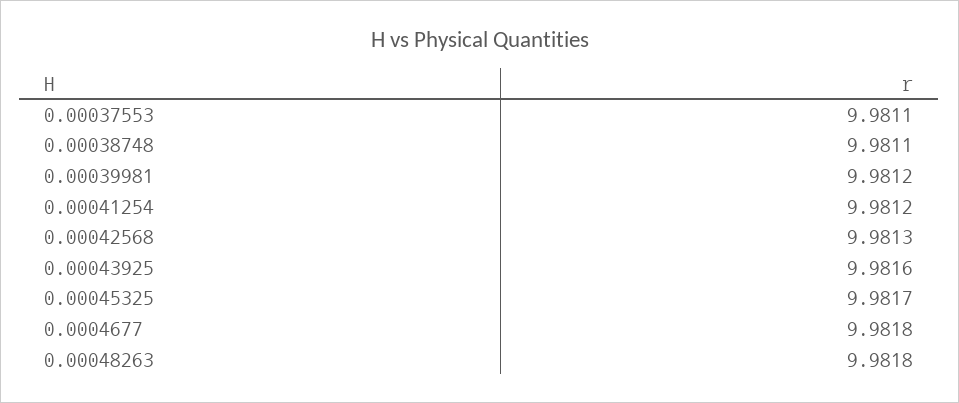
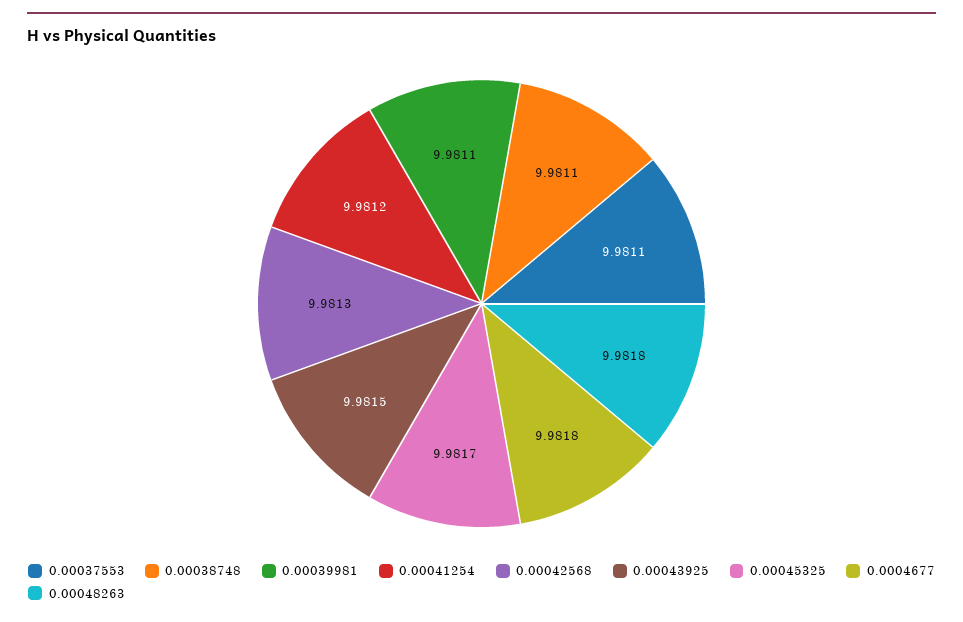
0.00039981: 9.9812 -> 9.9811
0.00043925: 9.9816 -> 9.9815

